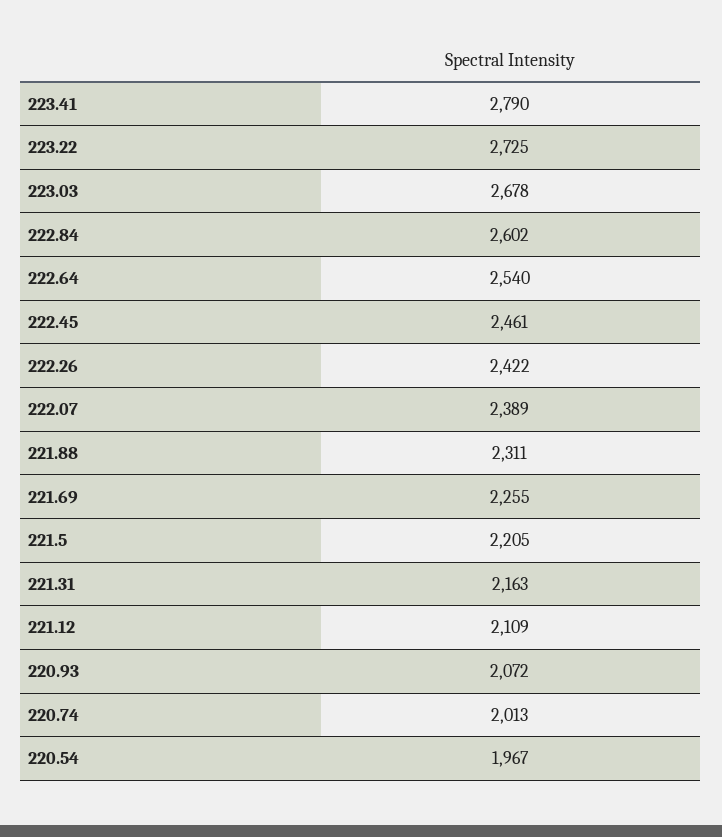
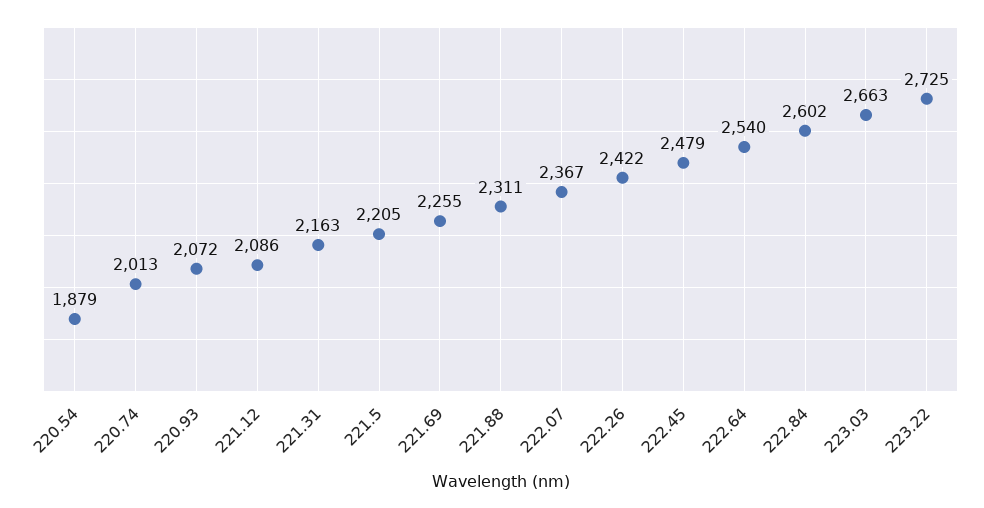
223.41: 2790 -> none
223.03: 2678 -> 2663
222.45: 2461 -> 2479
222.07: 2389 -> 2367
221.12: 2109 -> 2086
220.54: 1967 -> 1879

